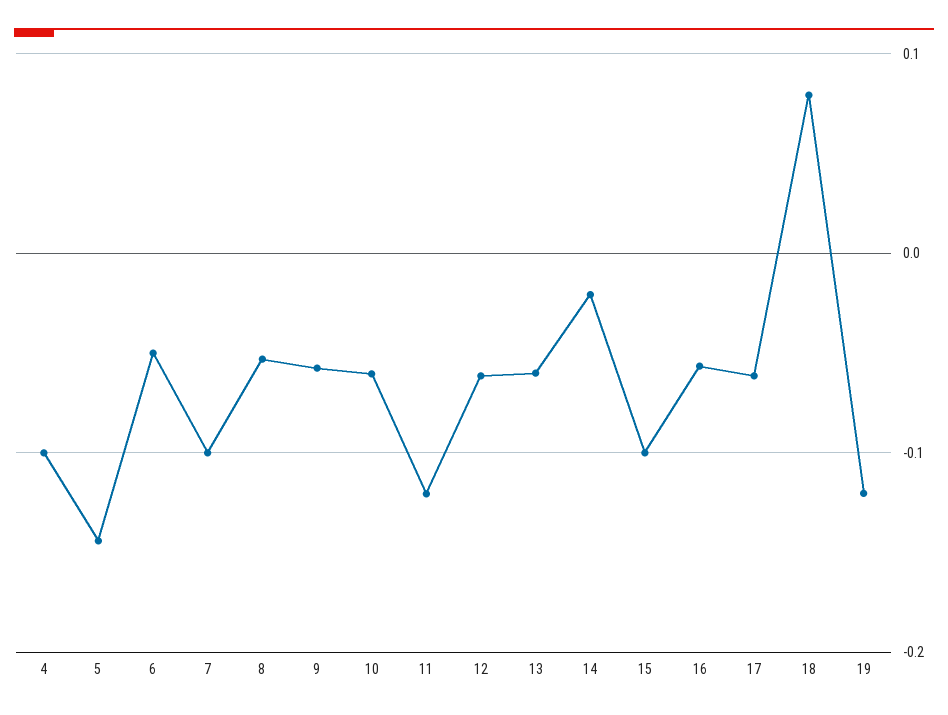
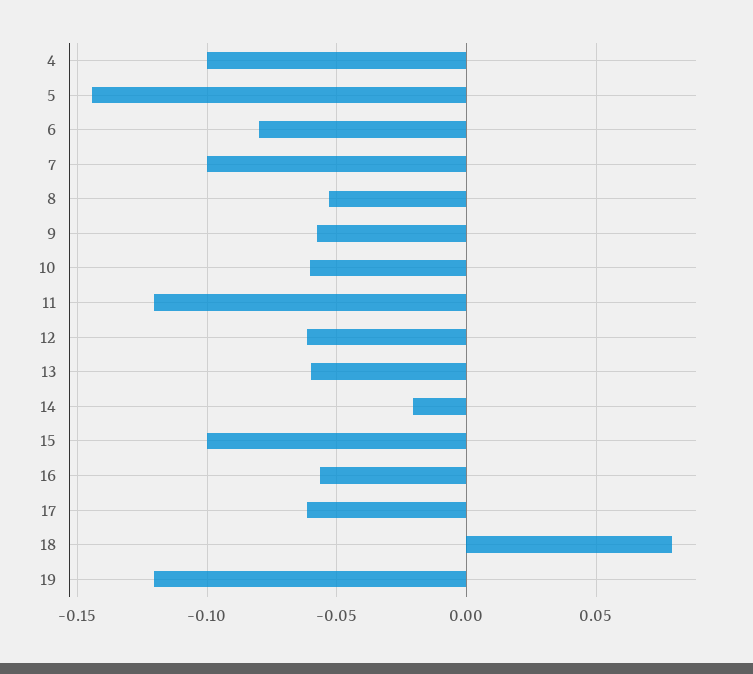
6: -0.05 -> -0.08

